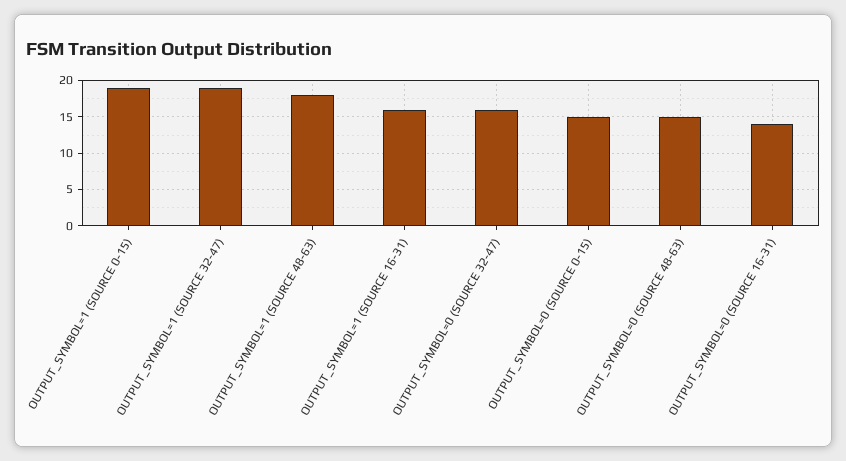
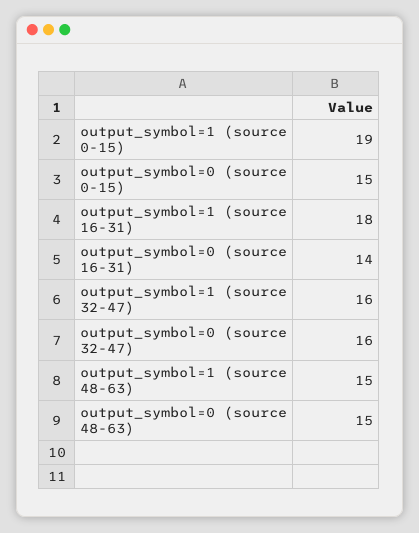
OUTPUT_SYMBOL=1 (SOURCE 32-47): 19 -> 16
OUTPUT_SYMBOL=1 (SOURCE 48-63): 18 -> 15
OUTPUT_SYMBOL=1 (SOURCE 16-31): 16 -> 18

